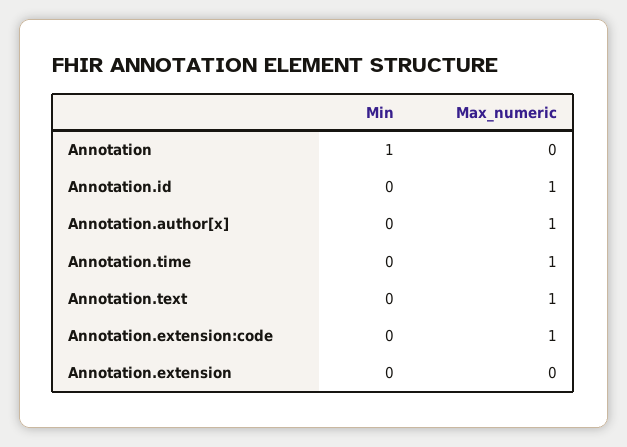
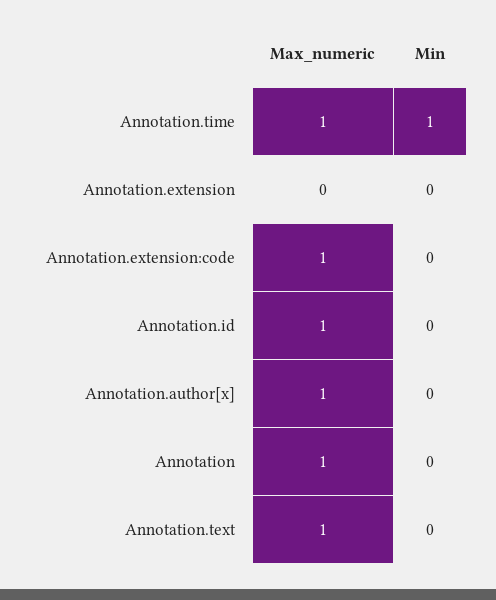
Min, Annotation: 1 -> 0
Max_numeric, Annotation: 0 -> 1
Min, Annotation.time: 0 -> 1

